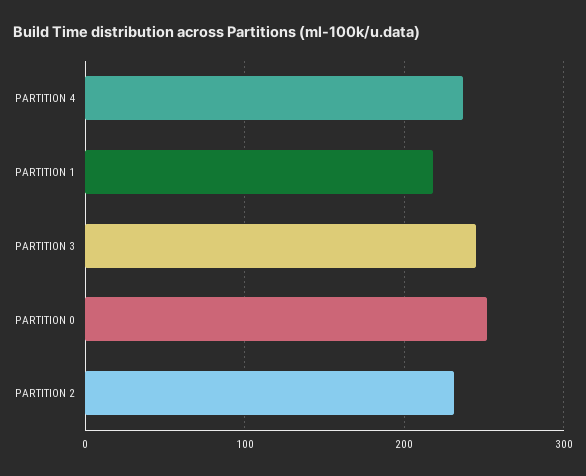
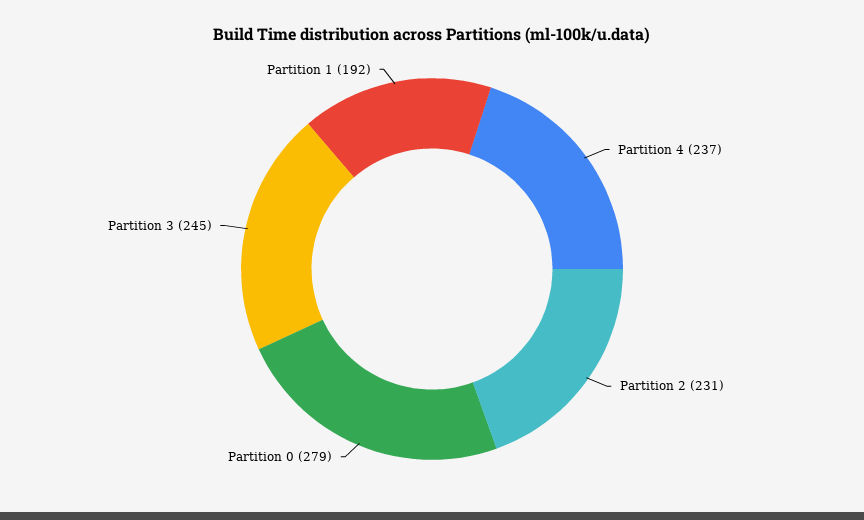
PARTITION 1: 220 -> 192
PARTITION 0: 250 -> 279

